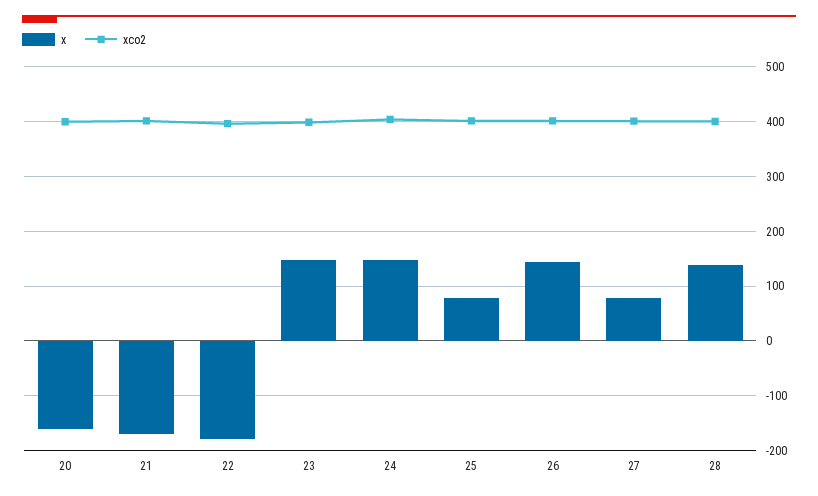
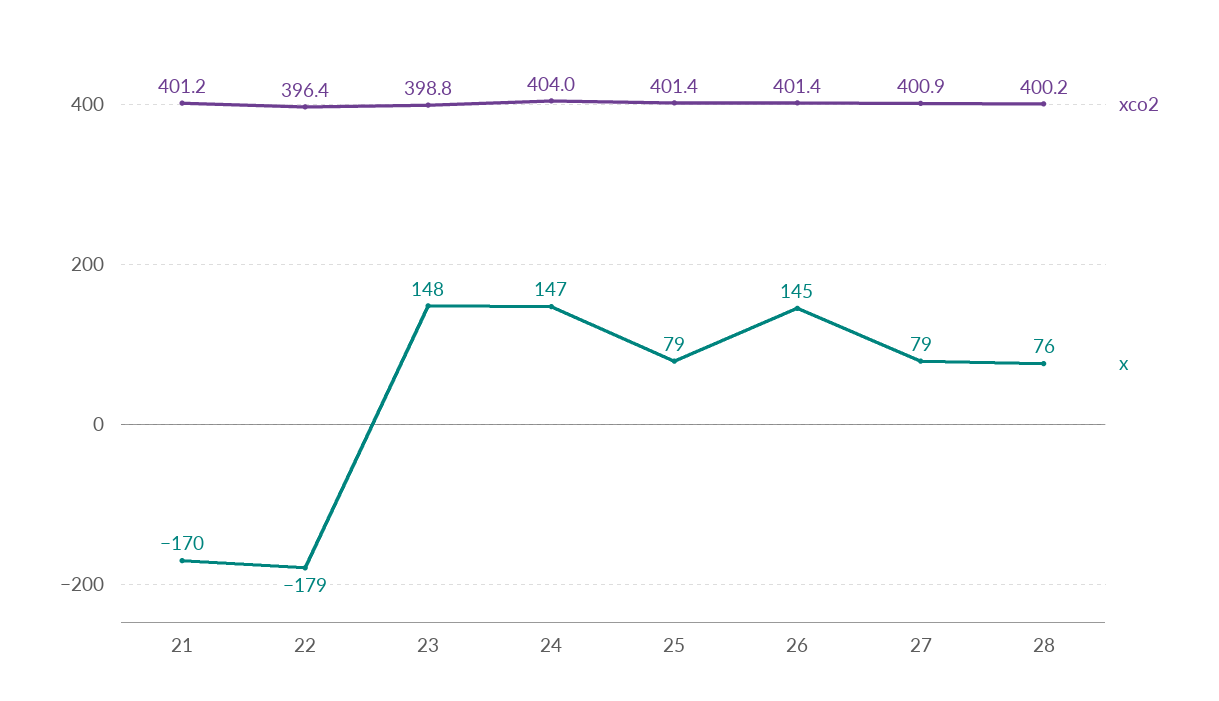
x, 20: -160 -> none
xco2, 20: 400 -> none
x, 28: 140 -> 76

